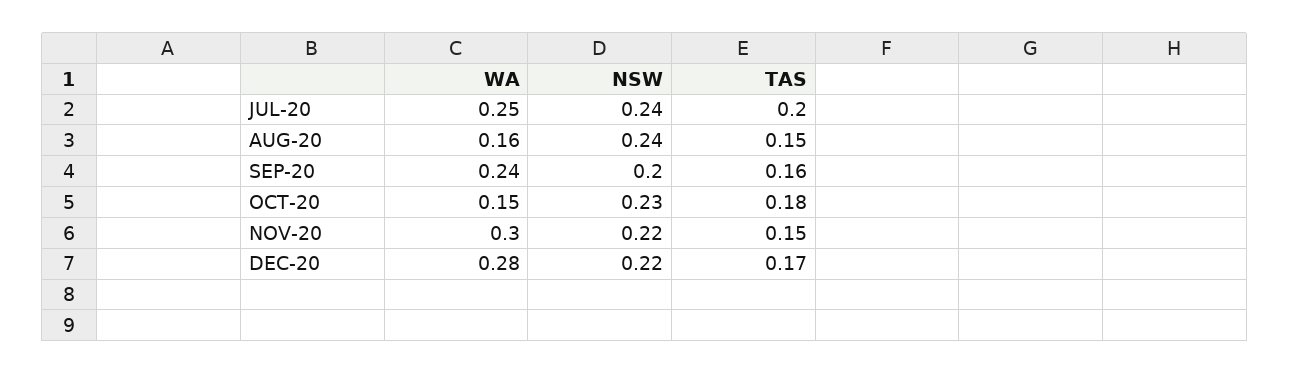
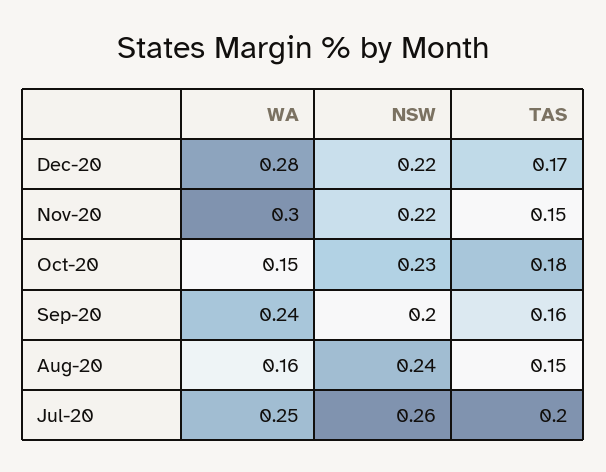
NSW, JUL-20: 0.24 -> 0.26

